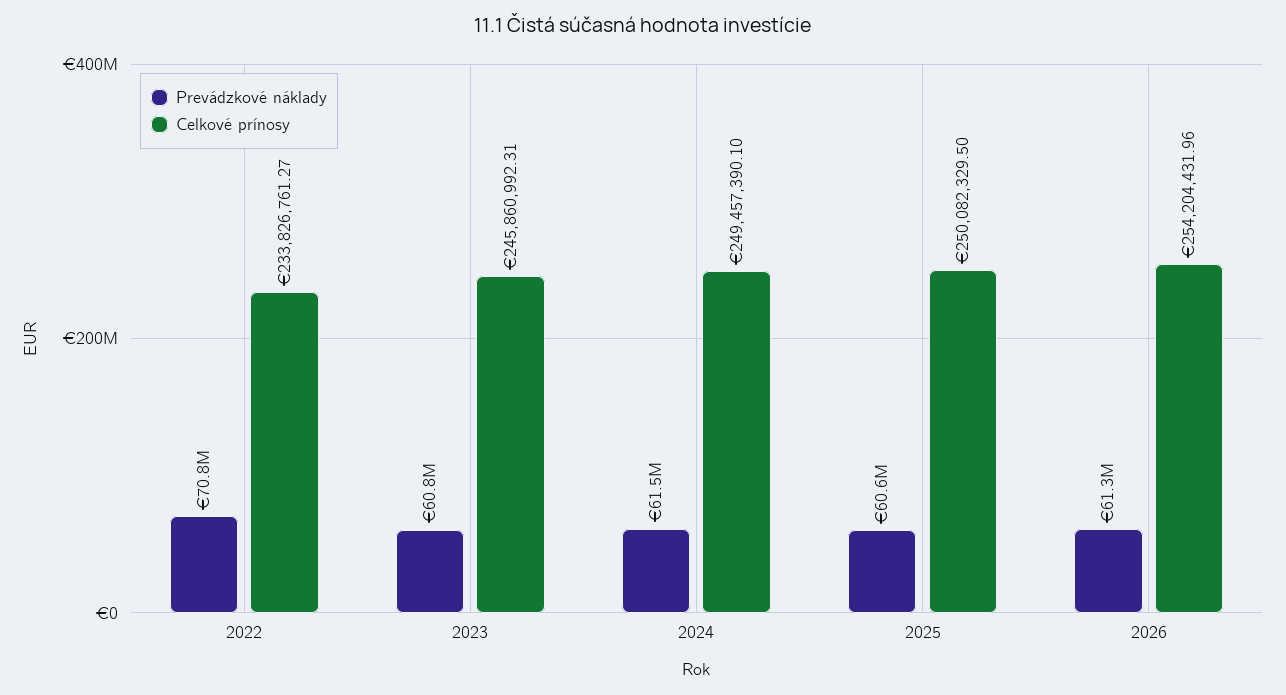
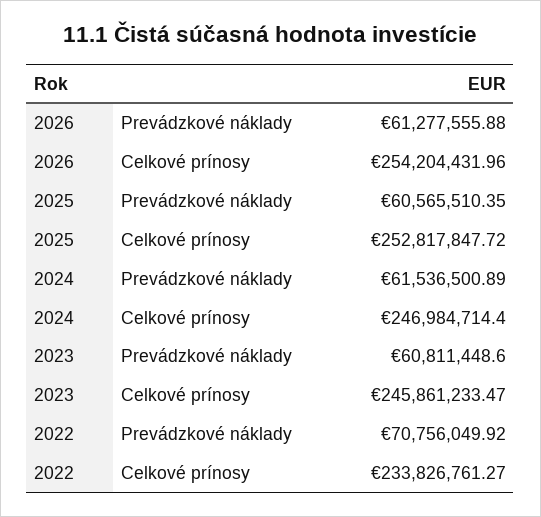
Celkové prínosy, 2023: 245860992.31 -> 245861233.47
Celkové prínosy, 2024: 249457390.1 -> 246984714.4
Celkové prínosy, 2025: 250082329.5 -> 252817847.72

